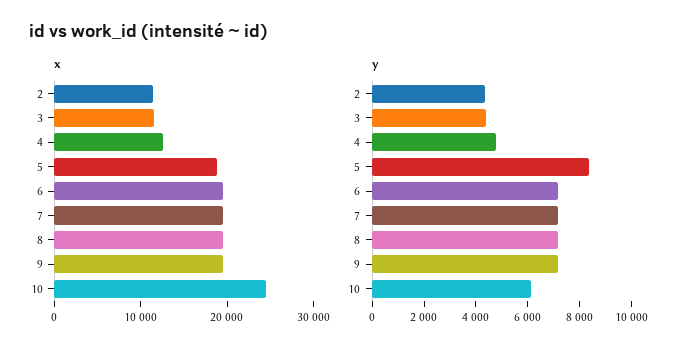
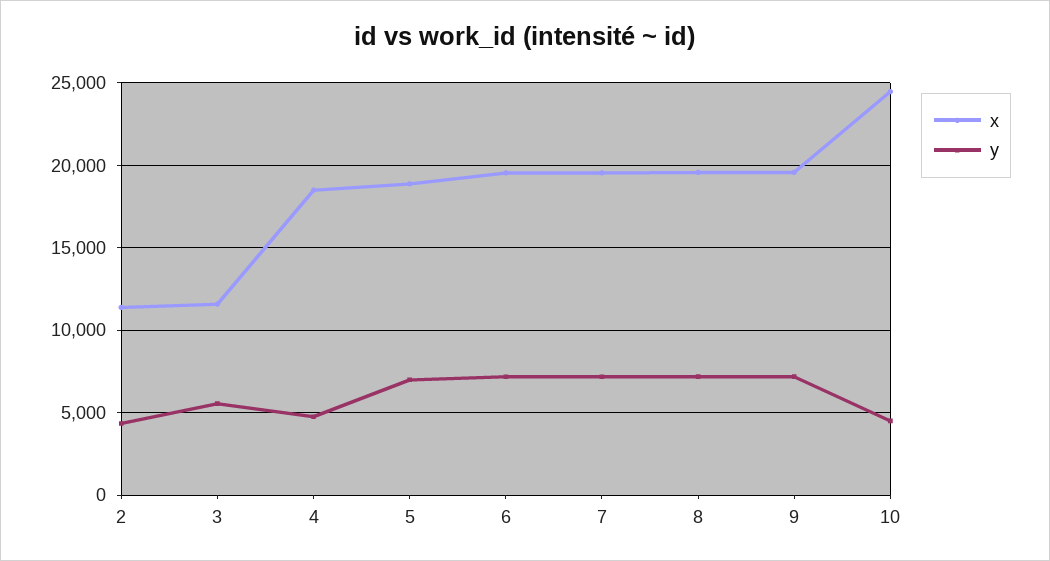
x, 4: 12000 -> 18500
y, 3: 4500 -> 5500
y, 5: 8500 -> 7000
y, 10: 6000 -> 4500

